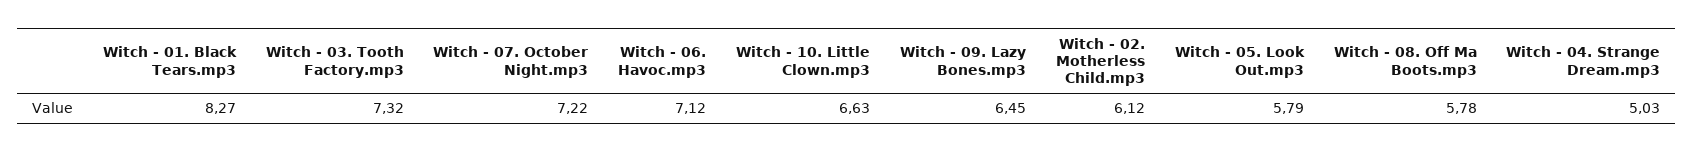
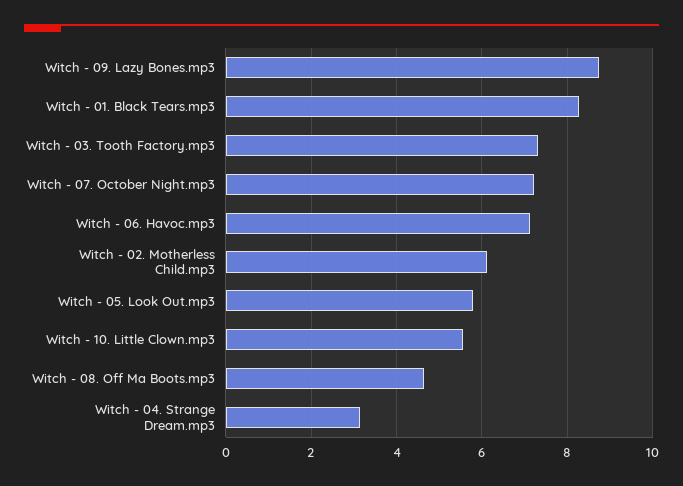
Witch - 10. Little Clown.mp3: 6.63 -> 5.6
Witch - 09. Lazy Bones.mp3: 6.45 -> 8.8
Witch - 08. Off Ma Boots.mp3: 5.78 -> 4.6
Witch - 04. Strange Dream.mp3: 5.03 -> 3.2

